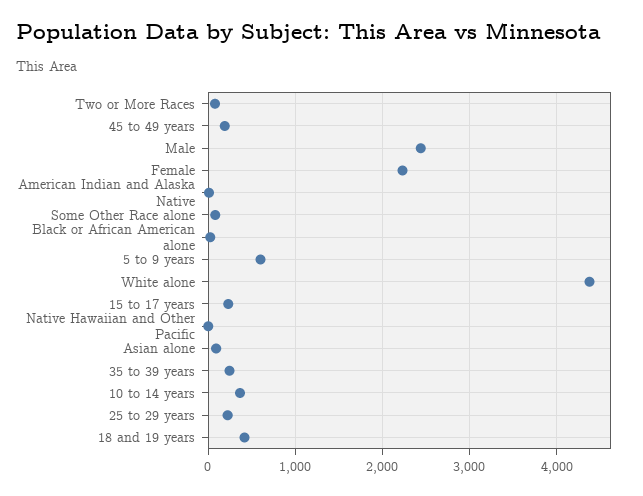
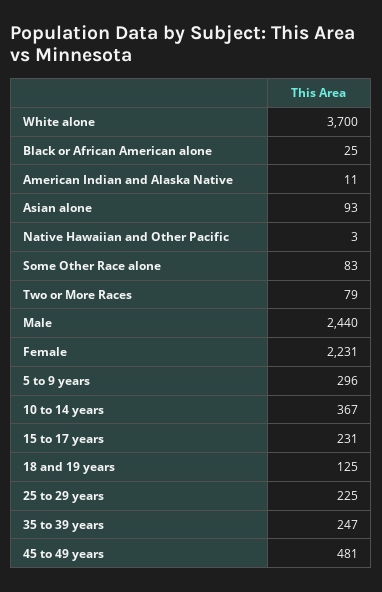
45 to 49 years: 200 -> 481
5 to 9 years: 600 -> 296
White alone: 4400 -> 3700
18 and 19 years: 400 -> 125

